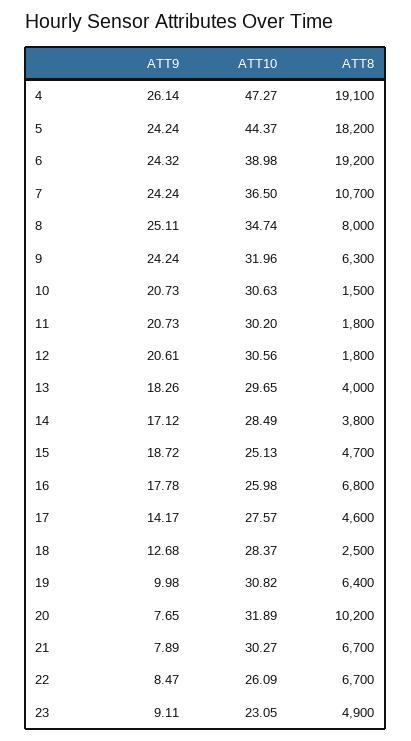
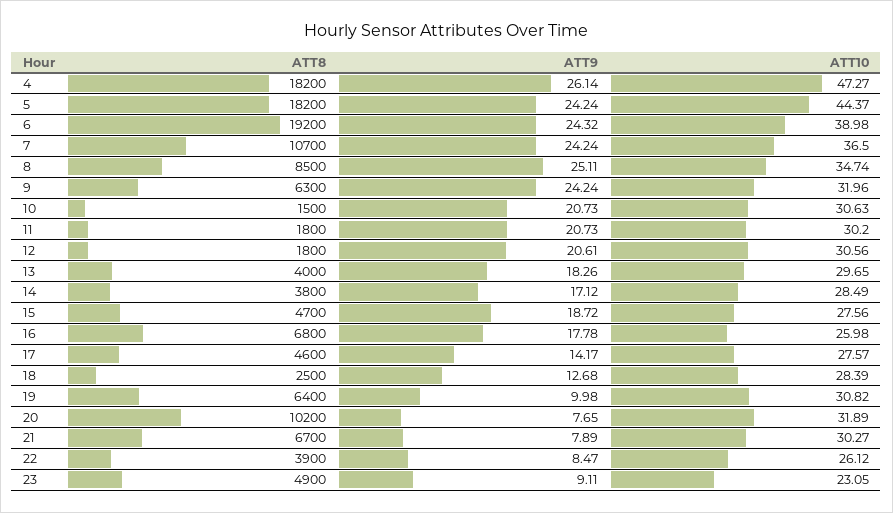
ATT8, 4: 19100 -> 18200
ATT8, 8: 8000 -> 8500
ATT10, 15: 25.13 -> 27.56
ATT10, 18: 28.37 -> 28.39
ATT10, 22: 26.09 -> 26.12
ATT8, 22: 6700 -> 3900

